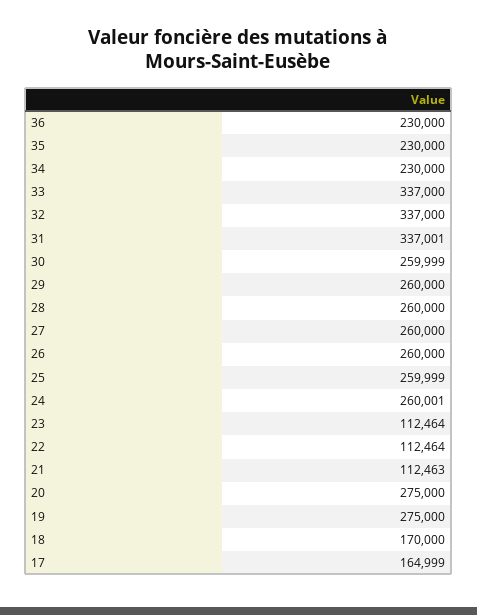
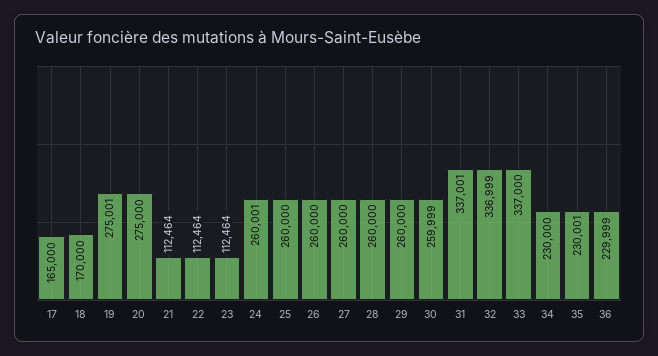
36: 230000 -> 229999
35: 230000 -> 230001
32: 337000 -> 336999
25: 259999 -> 260000
21: 112463 -> 112464
19: 275000 -> 275001
17: 164999 -> 165000

